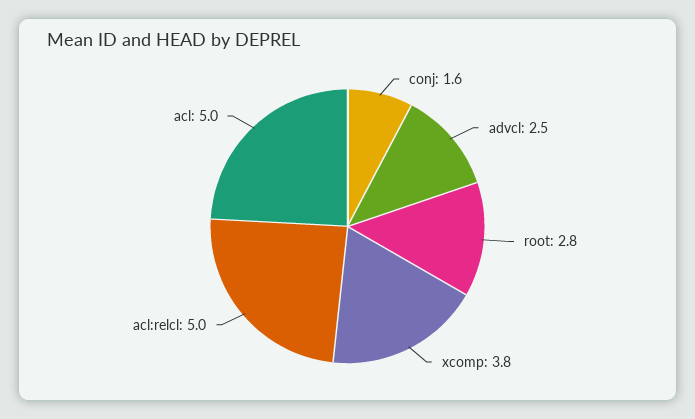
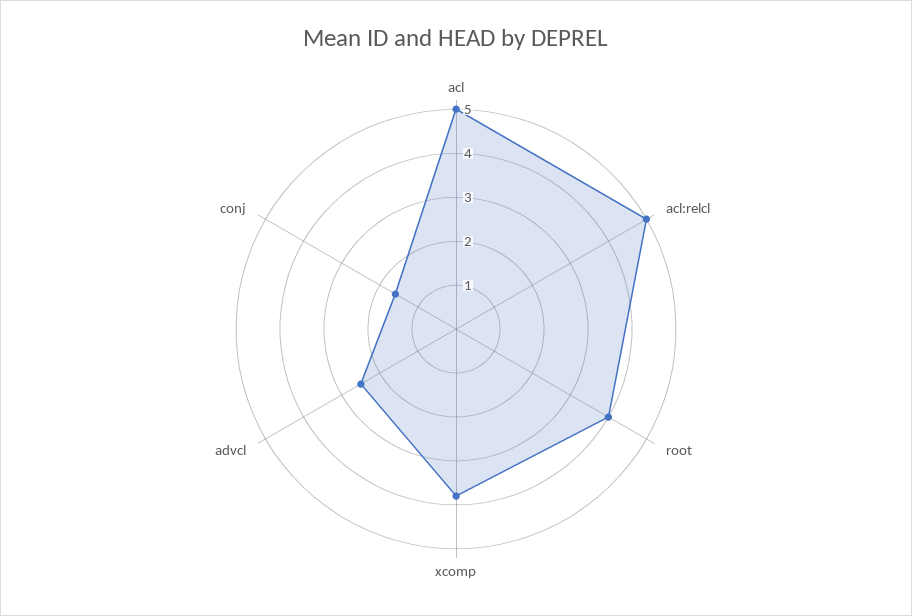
root: 2.8 -> 4

